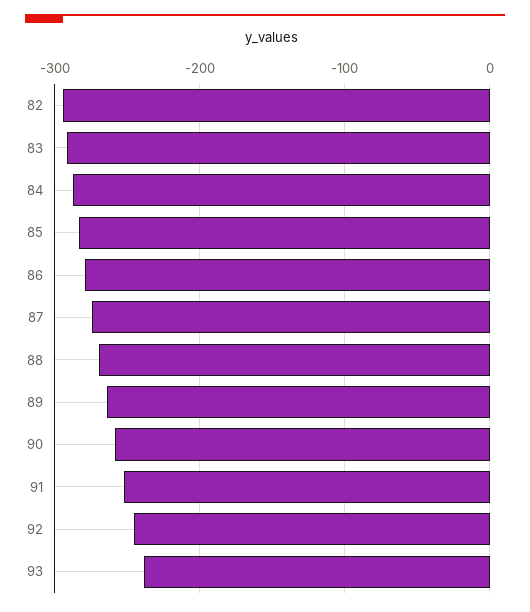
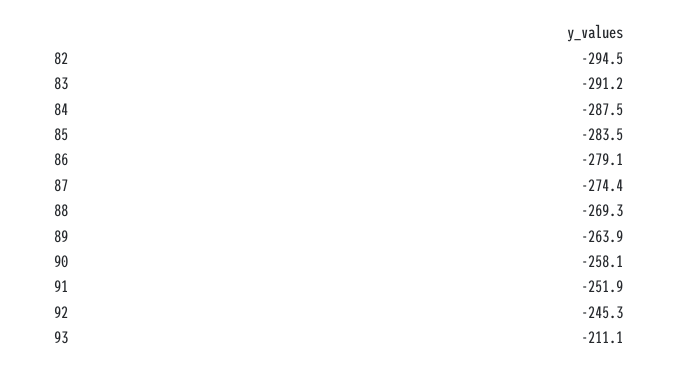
93: -240 -> -211.1

